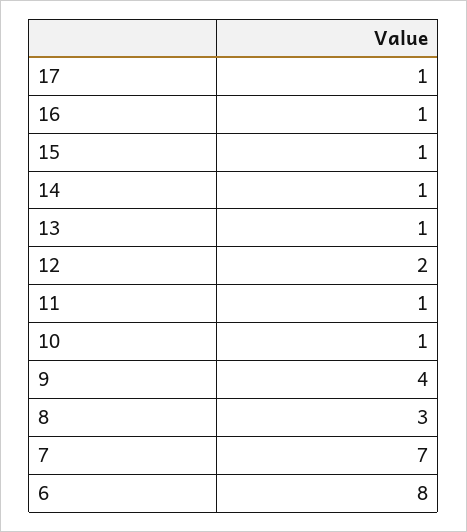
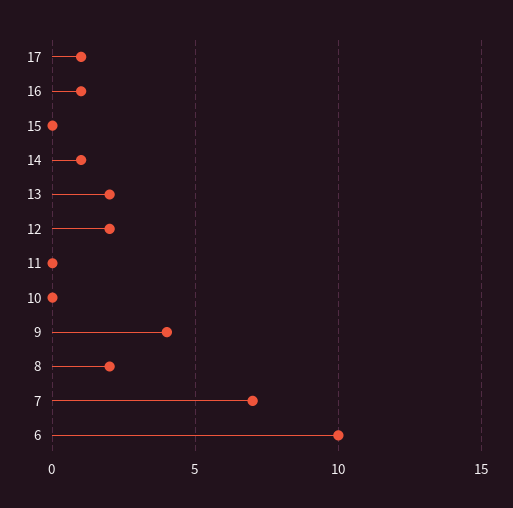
15: 1 -> 0
13: 1 -> 2
11: 1 -> 0
10: 1 -> 0
8: 3 -> 2
6: 8 -> 10

